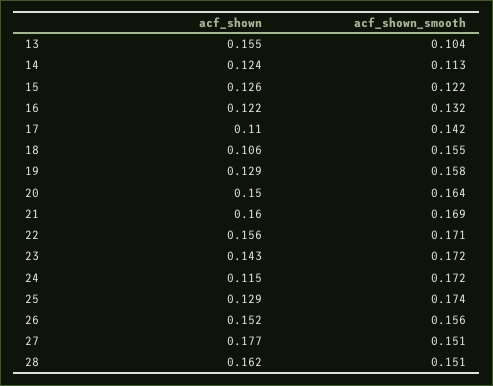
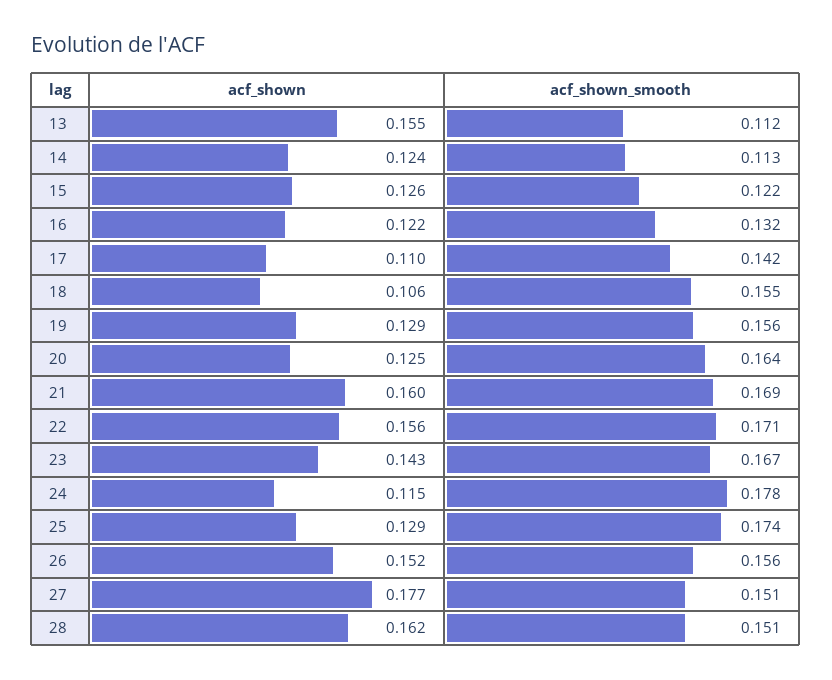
acf_shown_smooth, 13: 0.104 -> 0.112
acf_shown_smooth, 19: 0.158 -> 0.156
acf_shown, 20: 0.15 -> 0.125
acf_shown_smooth, 23: 0.172 -> 0.167
acf_shown_smooth, 24: 0.172 -> 0.178

